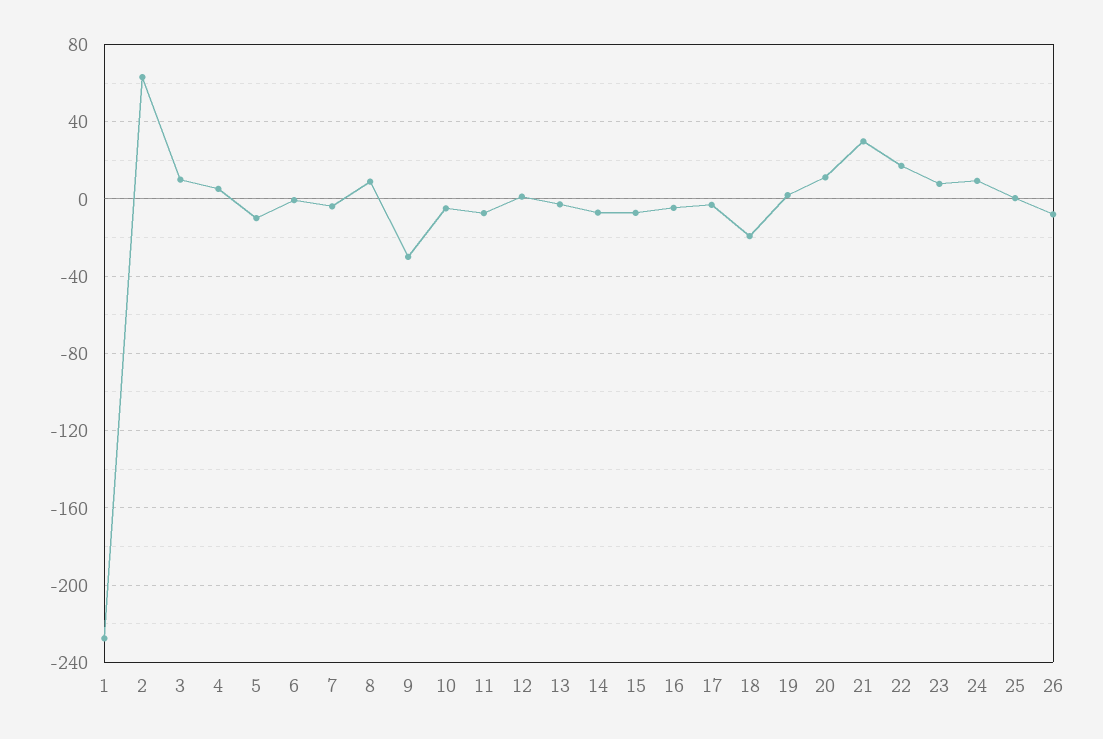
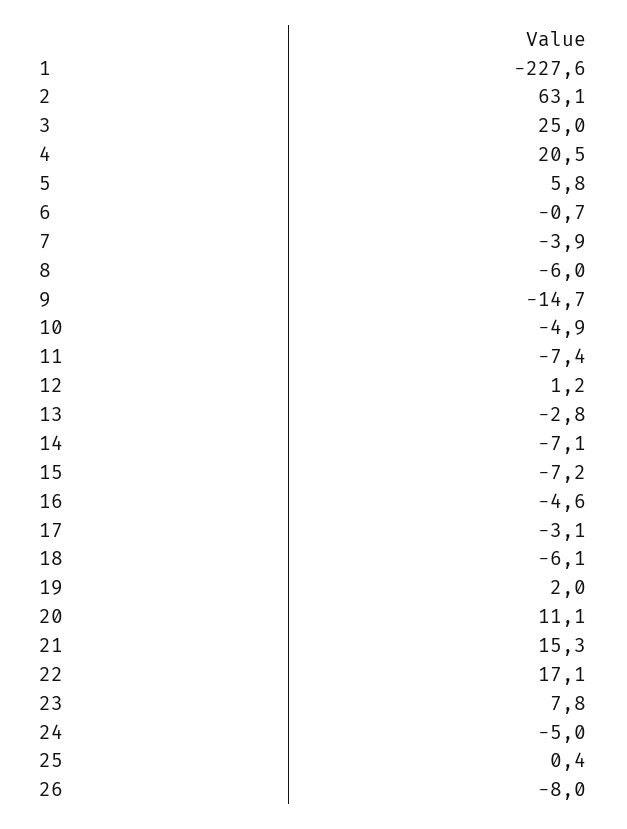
3: 10 -> 25
4: 5 -> 20.5
5: -10 -> 5.8
8: 10 -> -6
9: -30 -> -14.7
18: -20 -> -6.1
21: 30 -> 15.3
24: 10 -> -5

